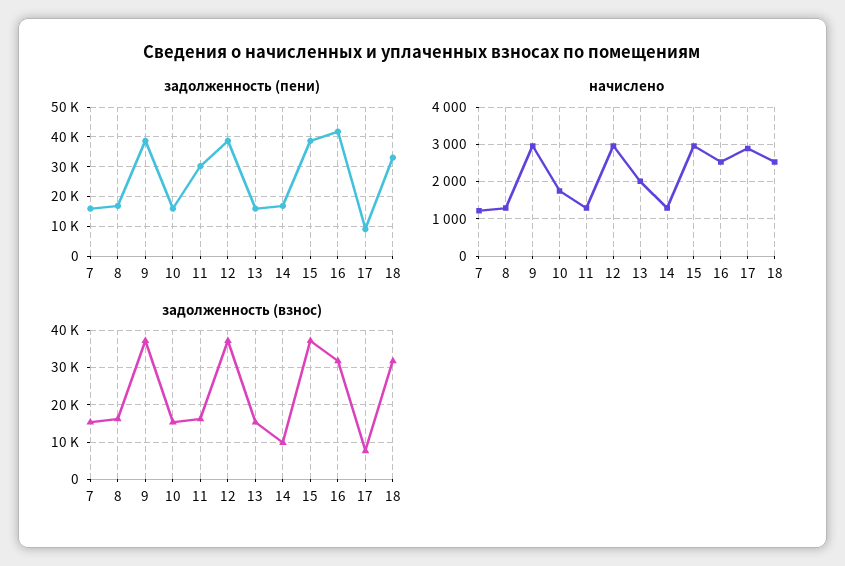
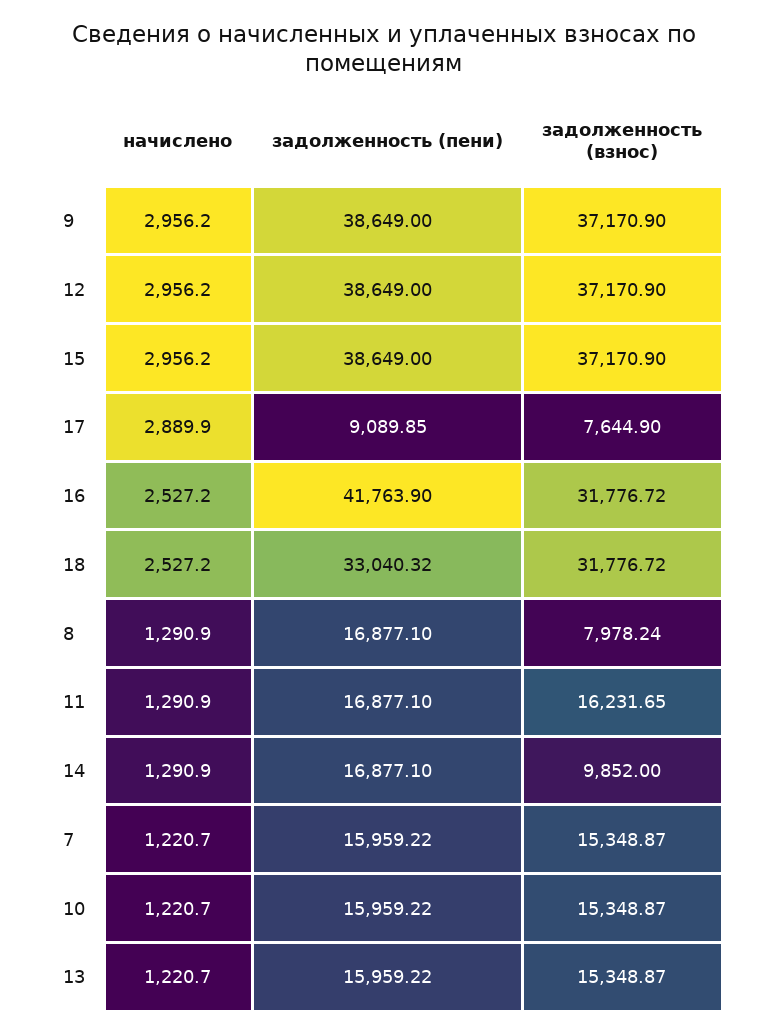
задолженность (пени), 11: 30000 -> 16877.1
начислено, 10: 1800 -> 1220.7
начислено, 13: 2000 -> 1220.7
задолженность (взнос), 8: 16000 -> 7978.24

